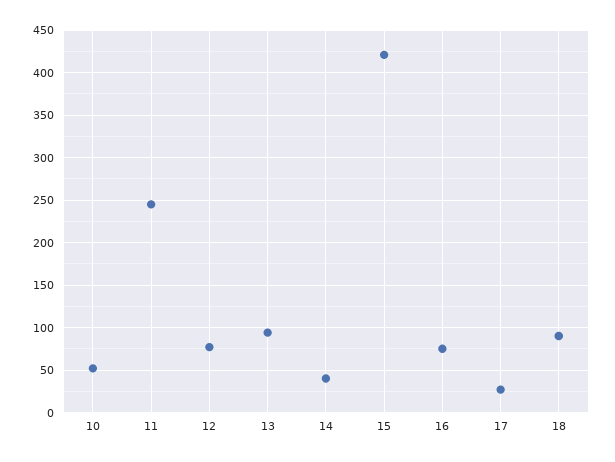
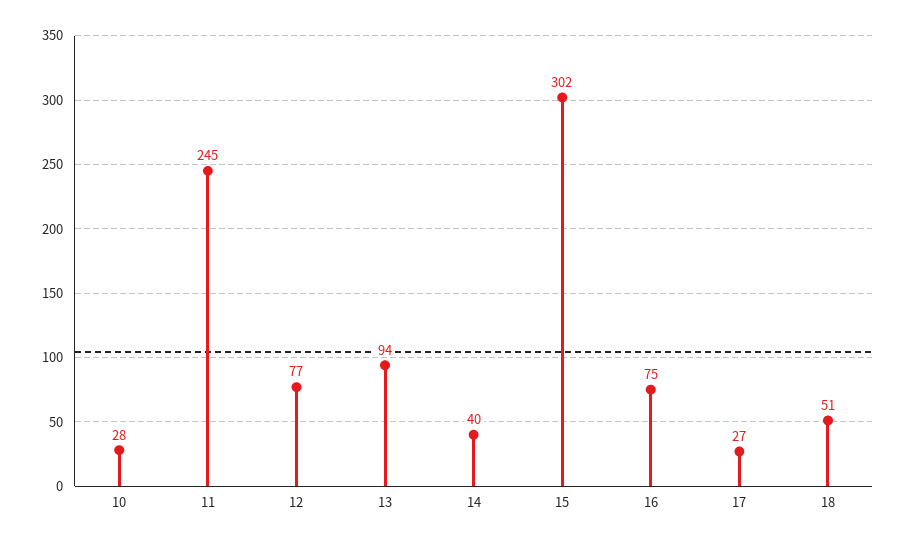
10: 50 -> 28
15: 420 -> 302
18: 90 -> 51

